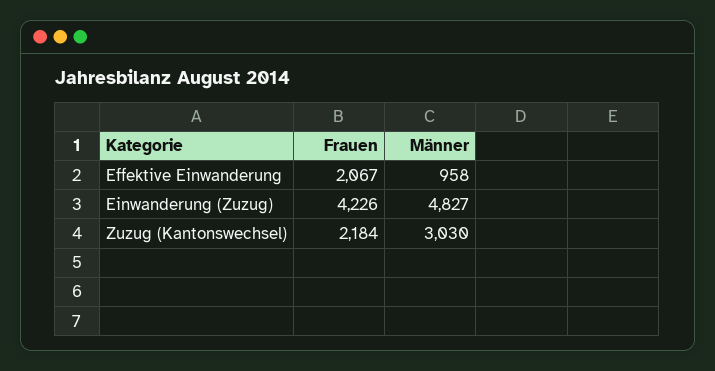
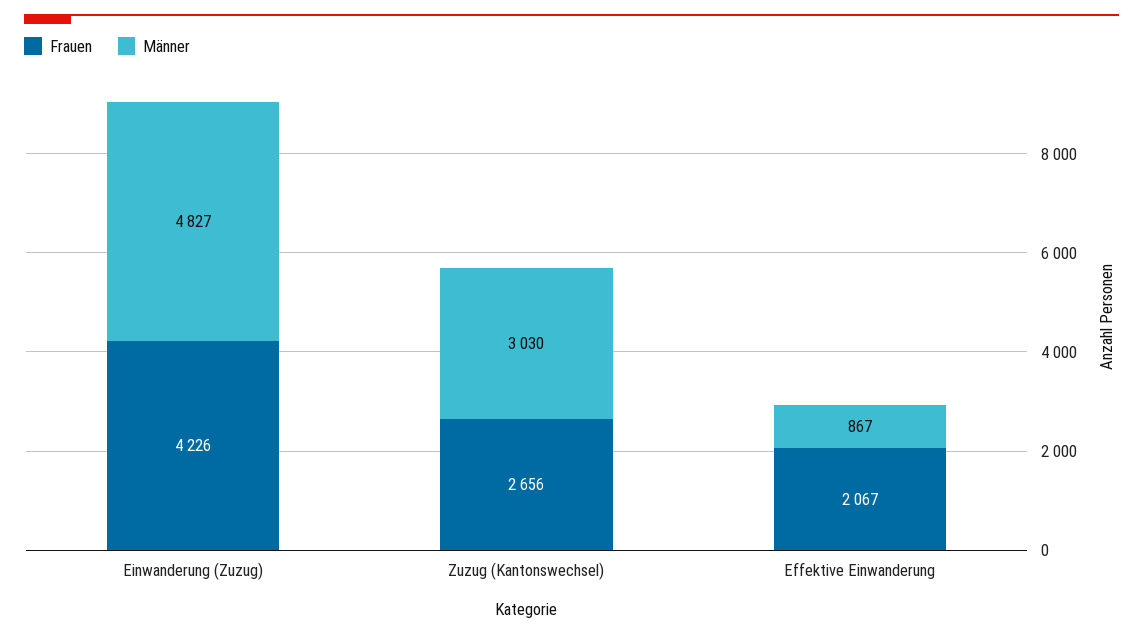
Männer, Effektive Einwanderung: 958 -> 867
Frauen, Zuzug (Kantonswechsel): 2184 -> 2656

